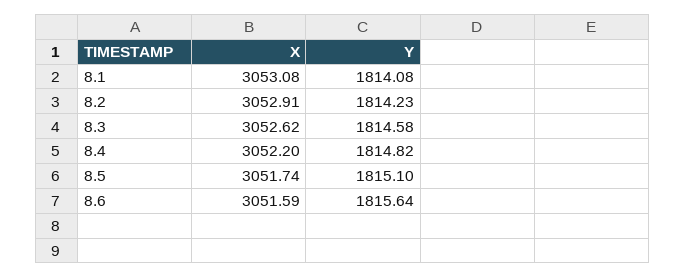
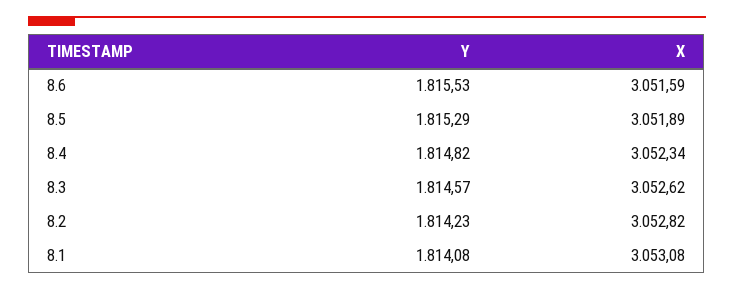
X, 8.2: 3052.91 -> 3052.82
Y, 8.3: 1814.58 -> 1814.57
X, 8.4: 3052.2 -> 3052.34
X, 8.5: 3051.74 -> 3051.89
Y, 8.5: 1815.1 -> 1815.29
Y, 8.6: 1815.64 -> 1815.53

